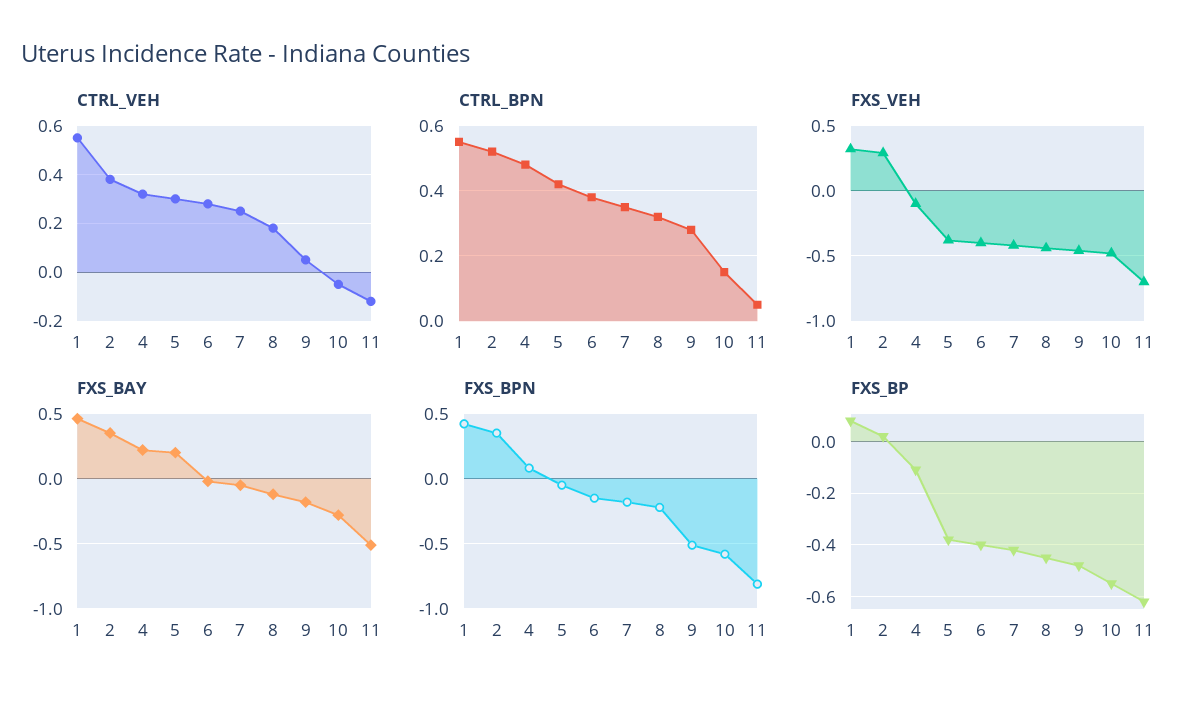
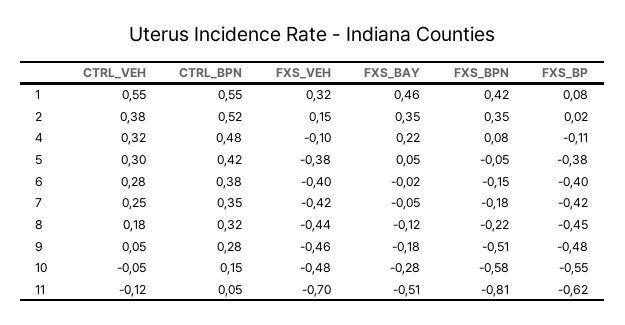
FXS_VEH, 2: 0.3 -> 0.15
FXS_BAY, 5: 0.2 -> 0.05

